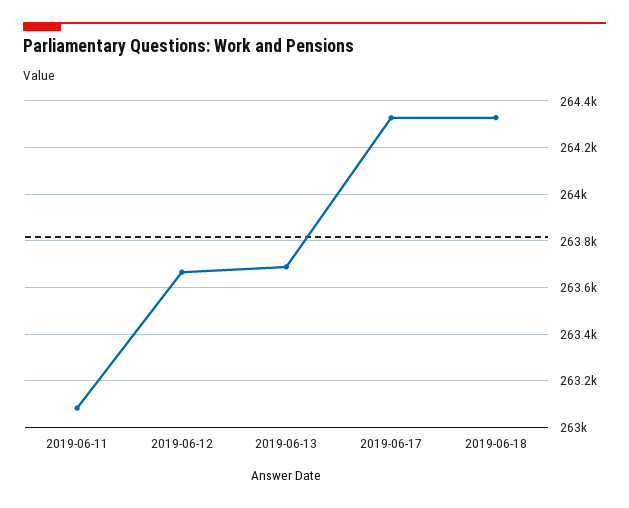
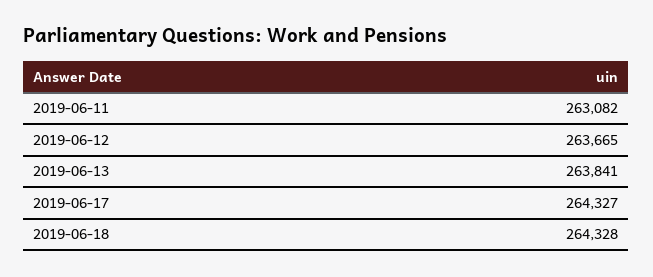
2019-06-13: 263700 -> 263841

